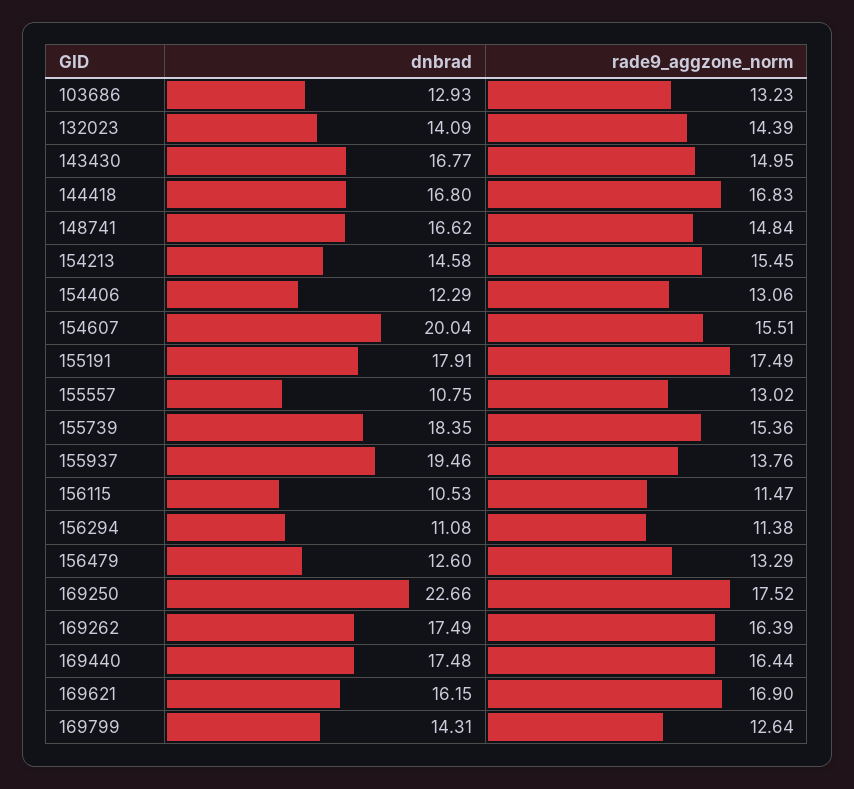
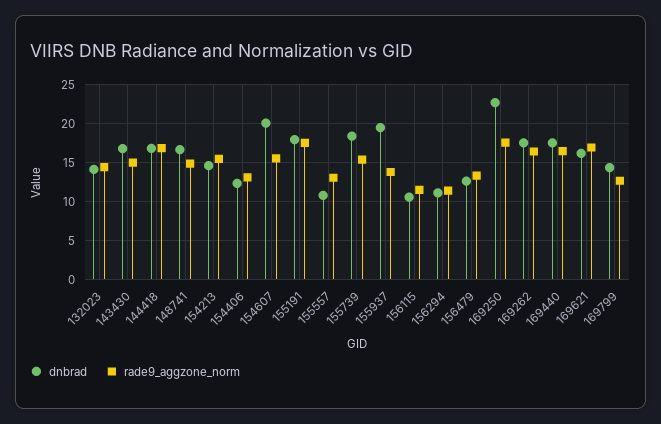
dnbrad, 103686: 12.93 -> none
rade9_aggzone_norm, 103686: 13.23 -> none

